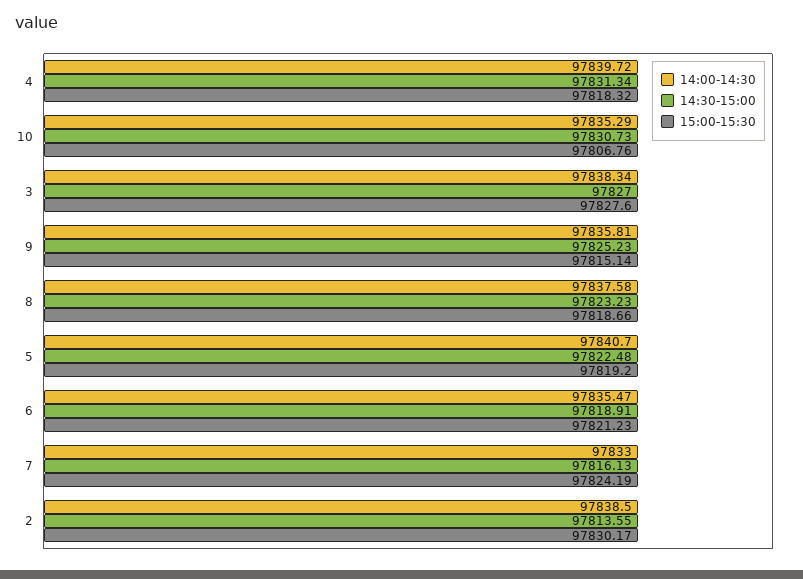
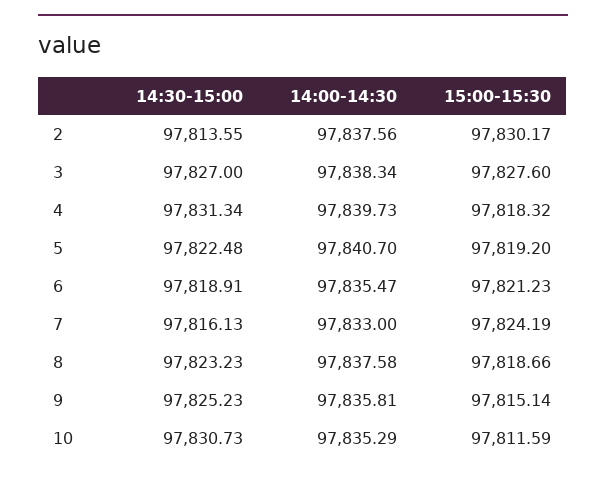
14:00-14:30, 4: 97839.72 -> 97839.73
15:00-15:30, 10: 97806.76 -> 97811.59
14:00-14:30, 2: 97838.5 -> 97837.56

